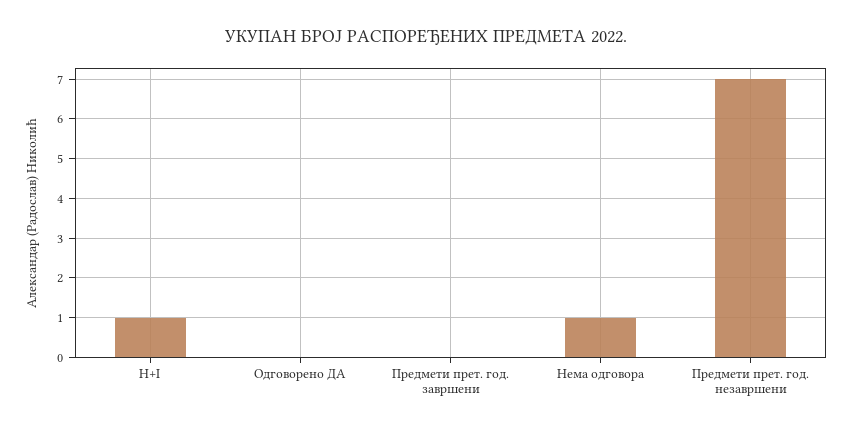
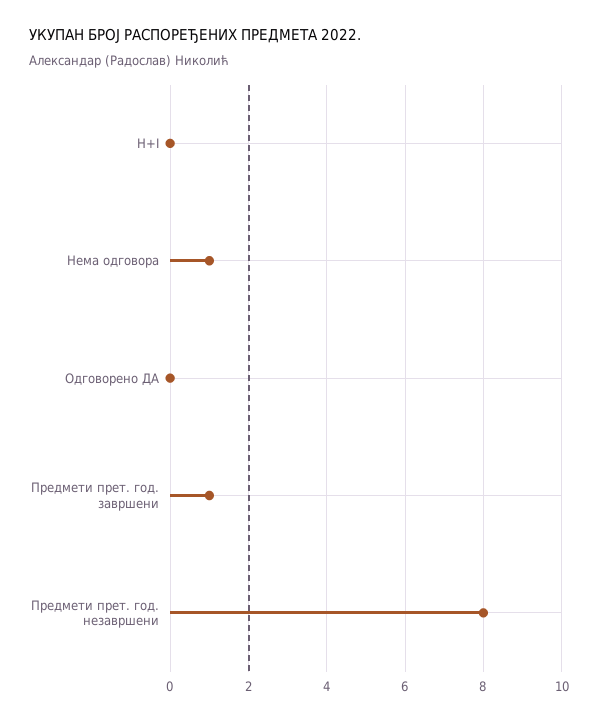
H+I: 1 -> 0
Предмети прет. год. завршени: 0 -> 1
Предмети прет. год. незавршени: 7 -> 8

